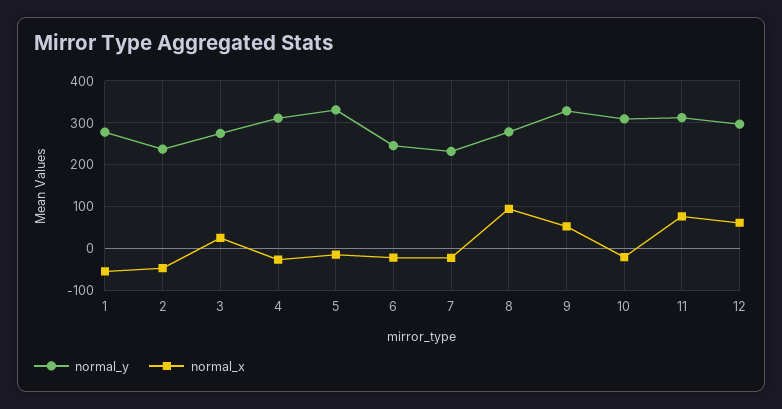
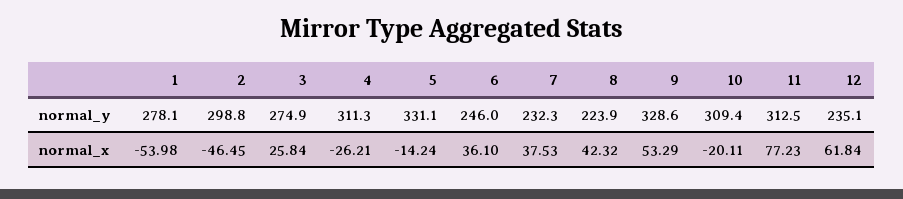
normal_y, 2: 240 -> 298.8
normal_x, 6: -20 -> 36.1
normal_x, 7: -20 -> 37.53
normal_y, 8: 280 -> 223.9
normal_x, 8: 100 -> 42.32
normal_y, 12: 300 -> 235.1

